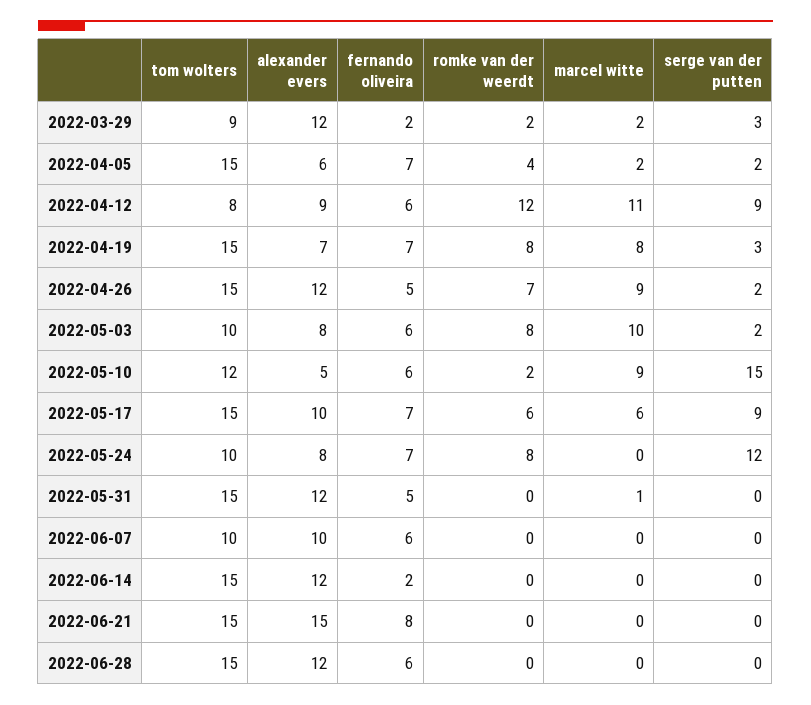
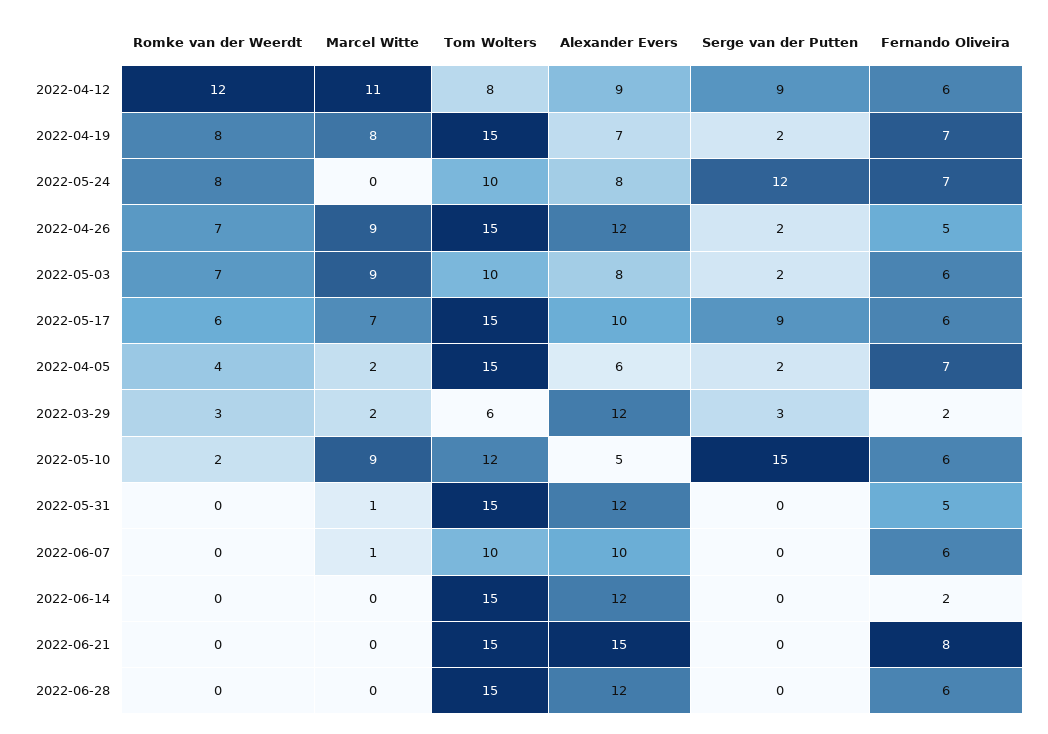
tom wolters, 2022-03-29: 9 -> 6
romke van der weerdt, 2022-03-29: 2 -> 3
serge van der putten, 2022-04-19: 3 -> 2
romke van der weerdt, 2022-05-03: 8 -> 7
marcel witte, 2022-05-03: 10 -> 9
fernando oliveira, 2022-05-17: 7 -> 6
marcel witte, 2022-05-17: 6 -> 7
marcel witte, 2022-06-07: 0 -> 1

